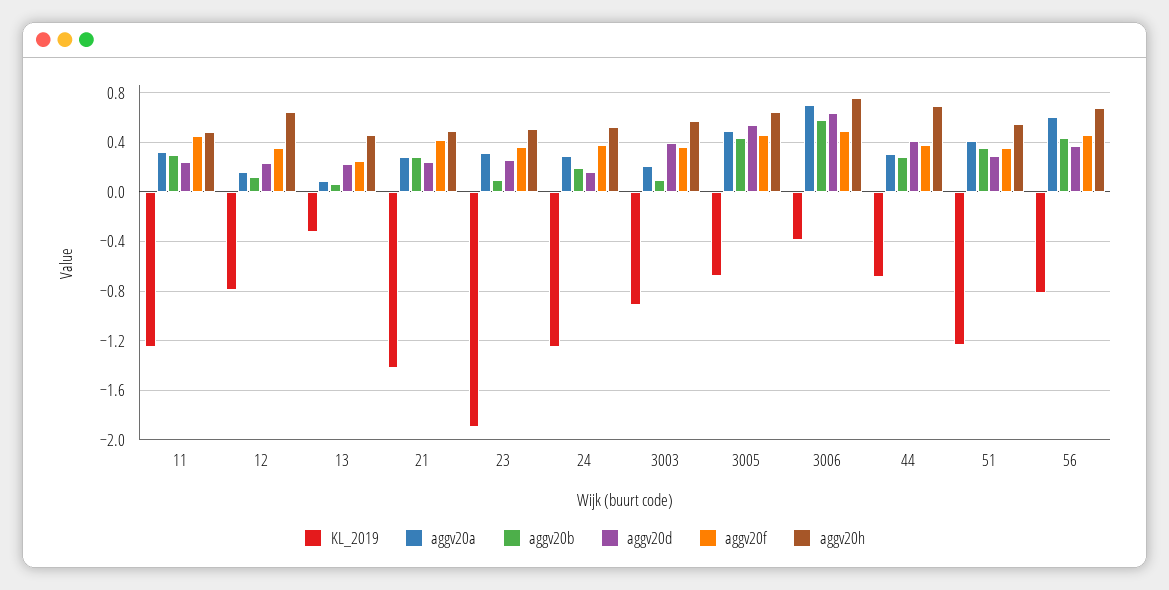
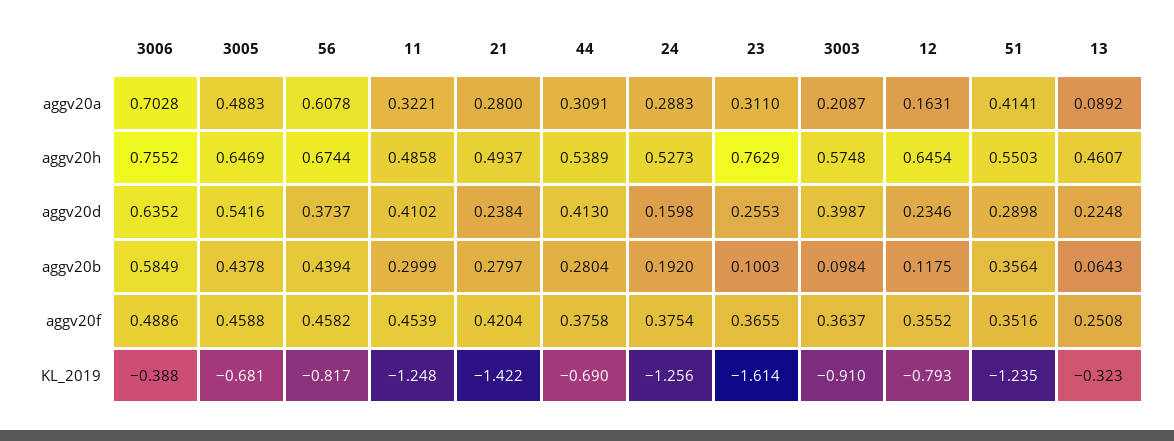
aggv20d, 11: 0.25 -> 0.4102
KL_2019, 23: -1.9 -> -1.614
aggv20h, 23: 0.5 -> 0.7629
aggv20h, 44: 0.7 -> 0.5389

